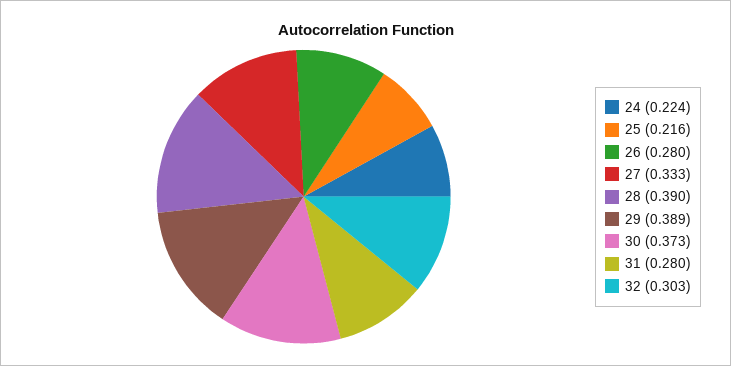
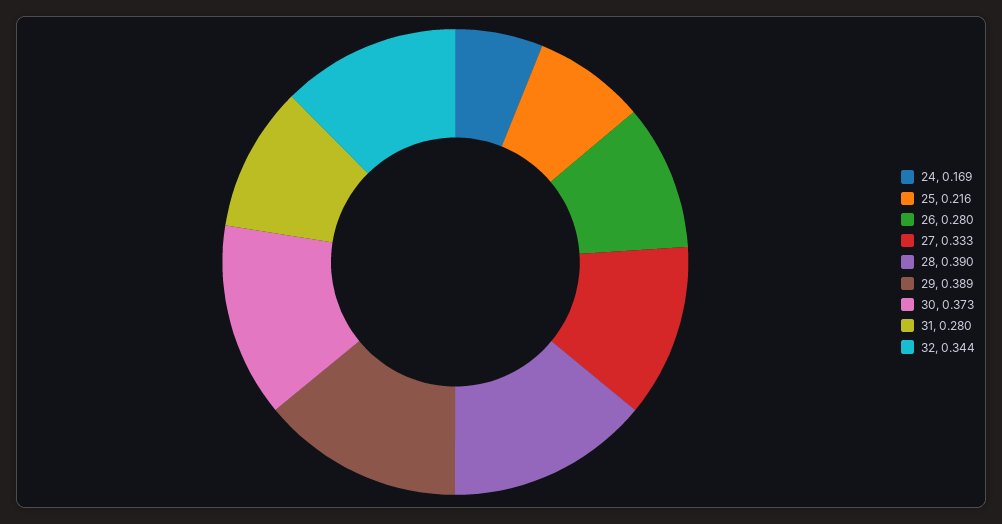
24: 0.224 -> 0.169
32: 0.303 -> 0.344

